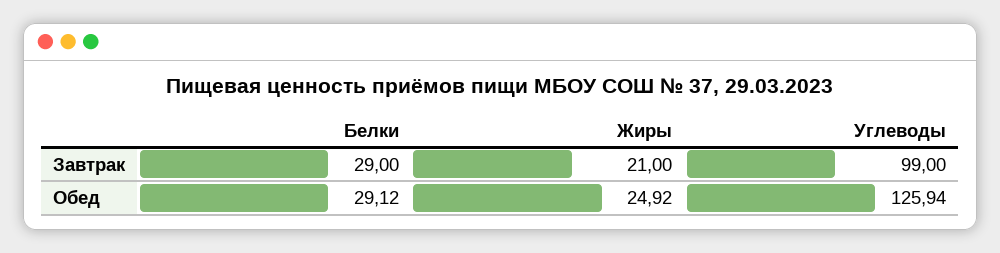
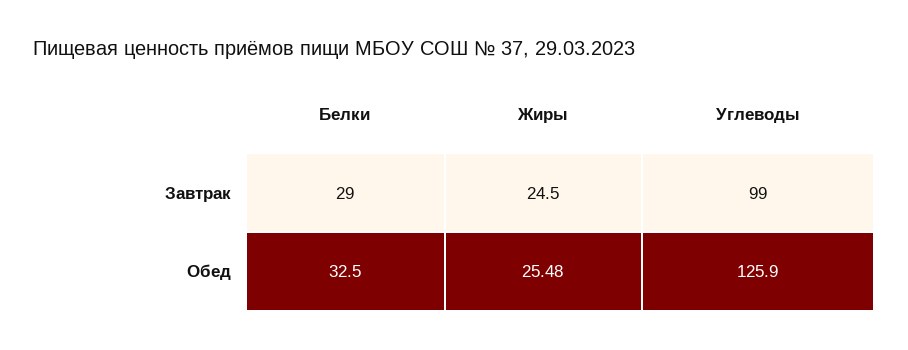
Жиры, Завтрак: 21 -> 24.5
Белки, Обед: 29.12 -> 32.5
Жиры, Обед: 24.92 -> 25.48

